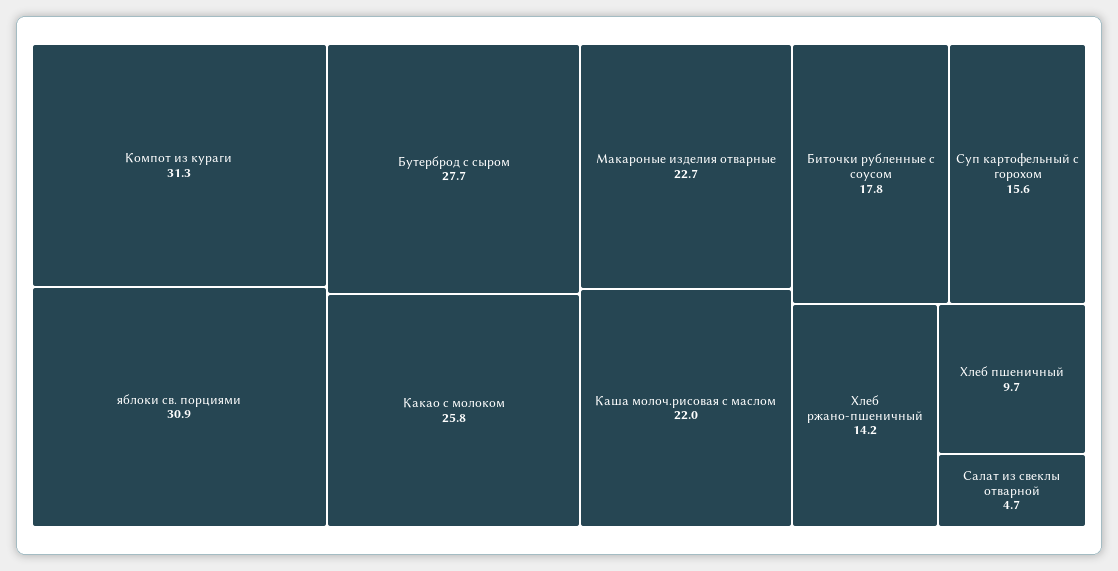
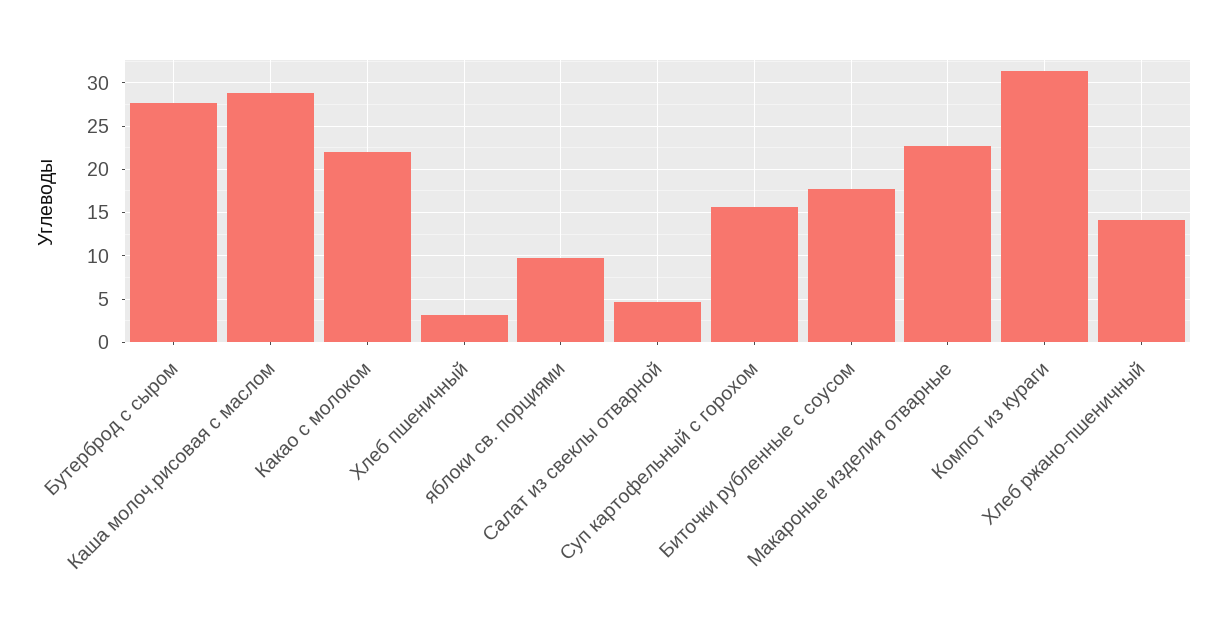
яблоки св. порциями: 30.9 -> 10
Какао с молоком: 25.8 -> 22
Каша молоч.рисовая с маслом: 22 -> 29
Хлеб пшеничный: 9.7 -> 3

